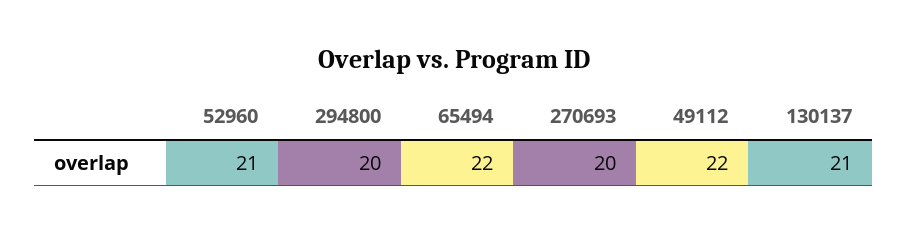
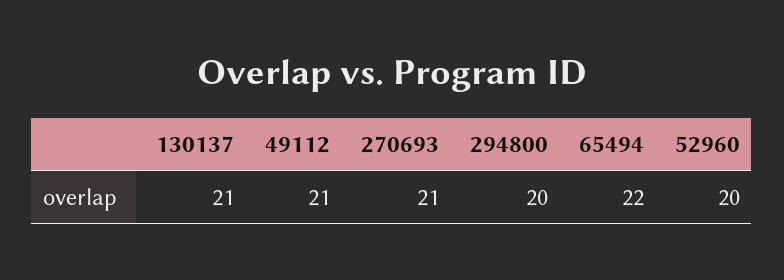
52960: 21 -> 20
270693: 20 -> 21
49112: 22 -> 21

